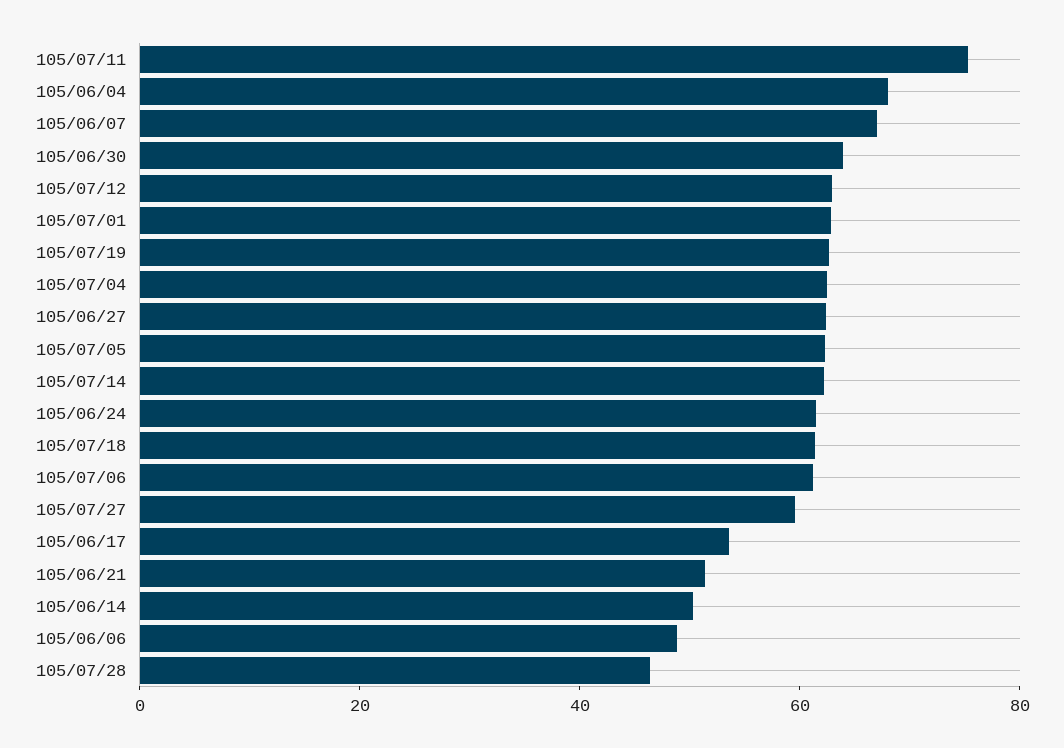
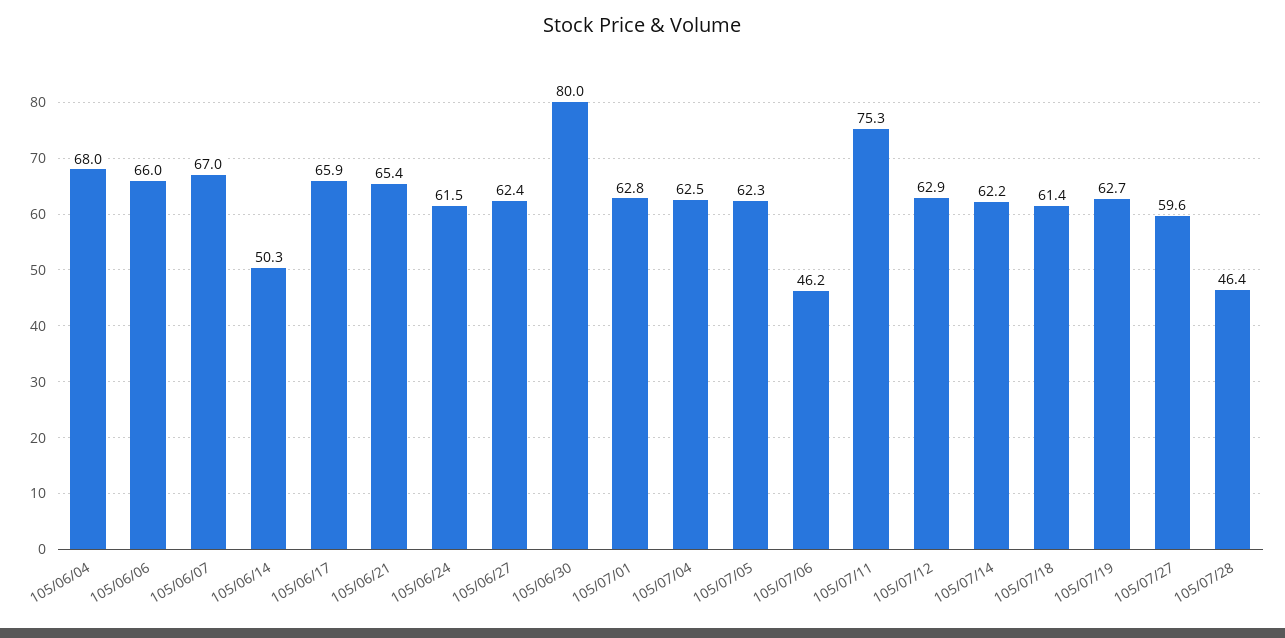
105/06/30: 65 -> 80
105/07/06: 60 -> 46.2
105/06/17: 55 -> 65.9
105/06/21: 50 -> 65.4
105/06/06: 50 -> 66

